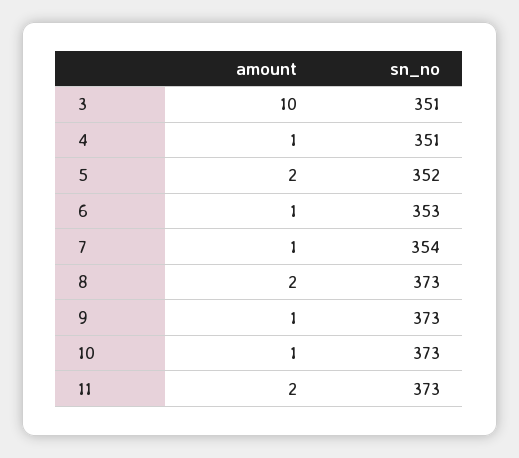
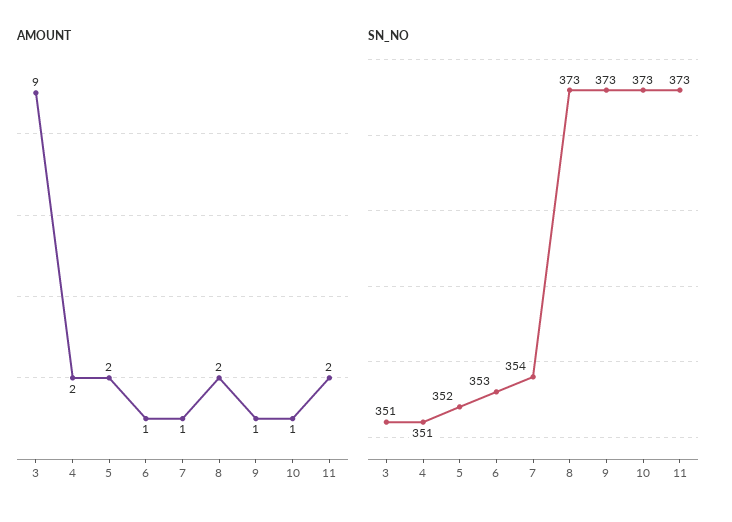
amount, 3: 10 -> 9
amount, 4: 1 -> 2

